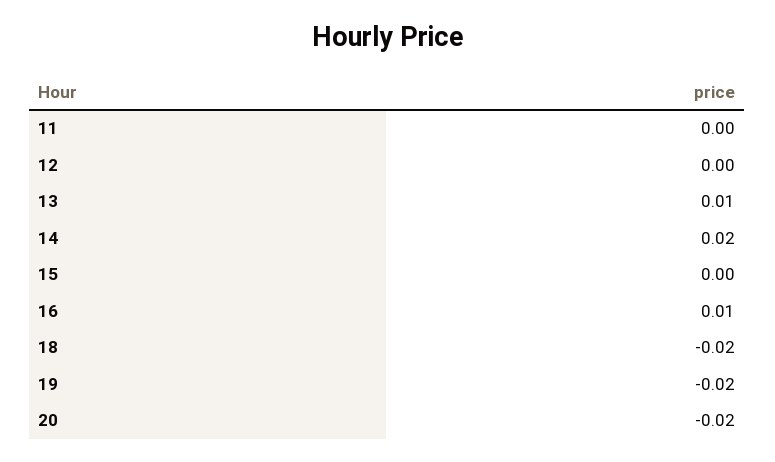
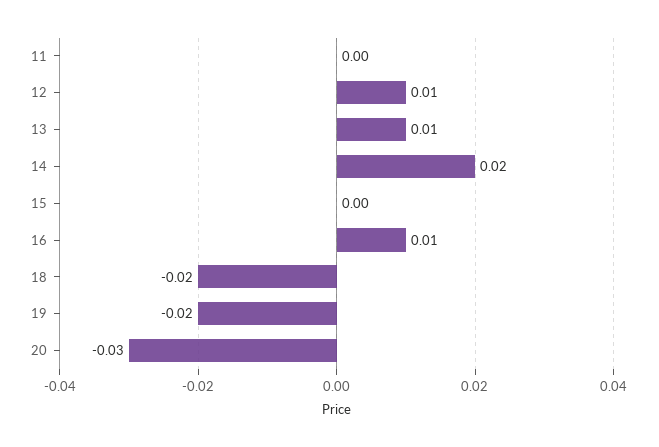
12: 0 -> 0.01
20: -0.02 -> -0.03

